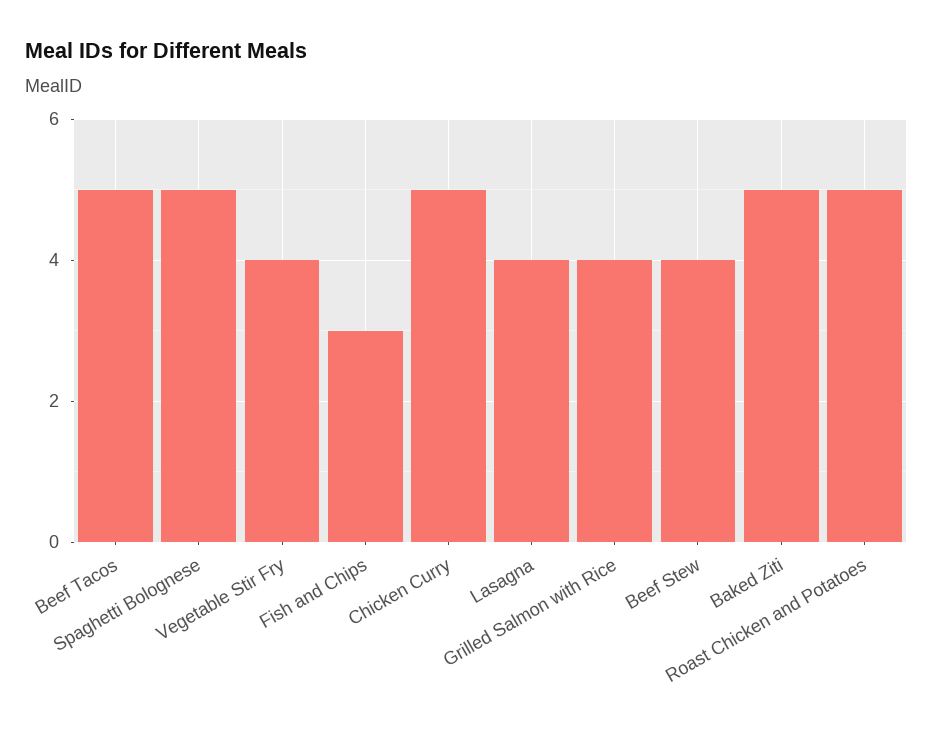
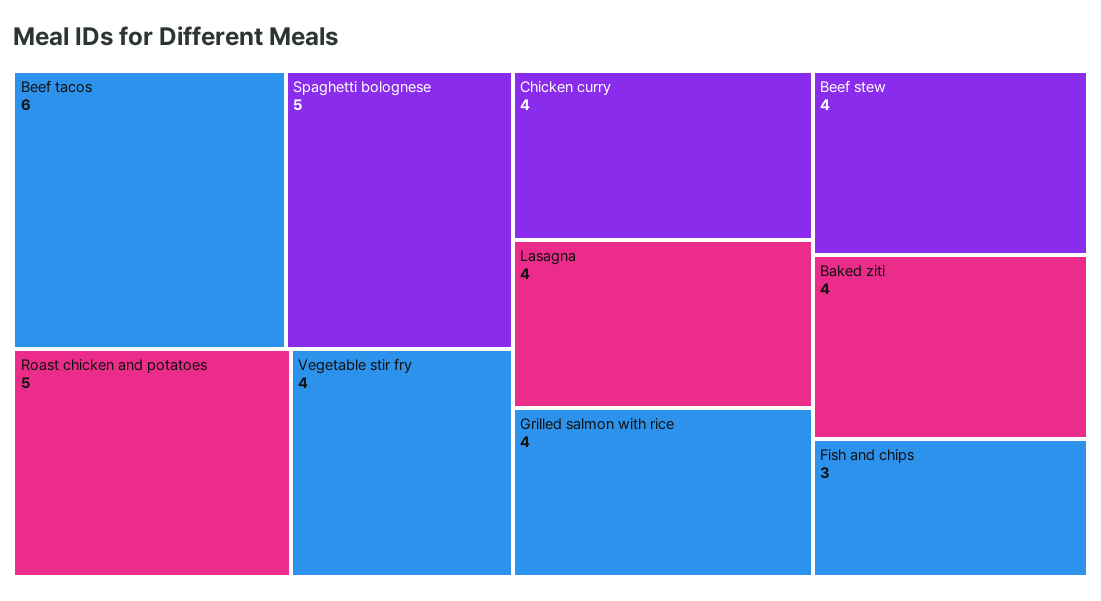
Beef Tacos: 5 -> 6
Chicken Curry: 5 -> 4
Baked Ziti: 5 -> 4

